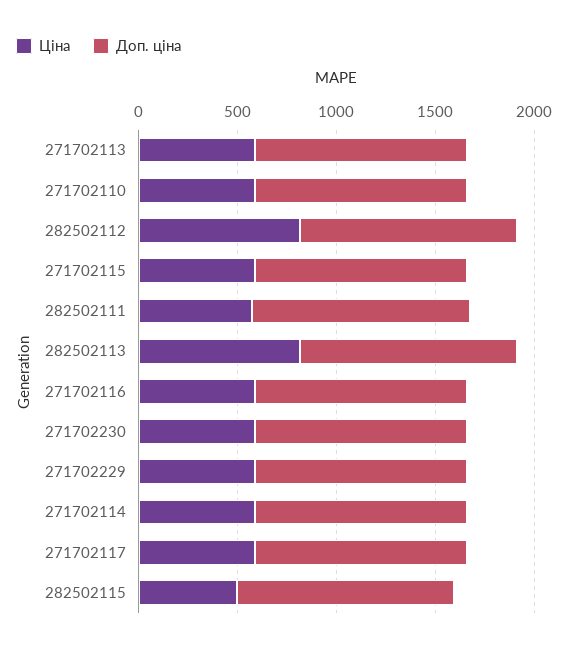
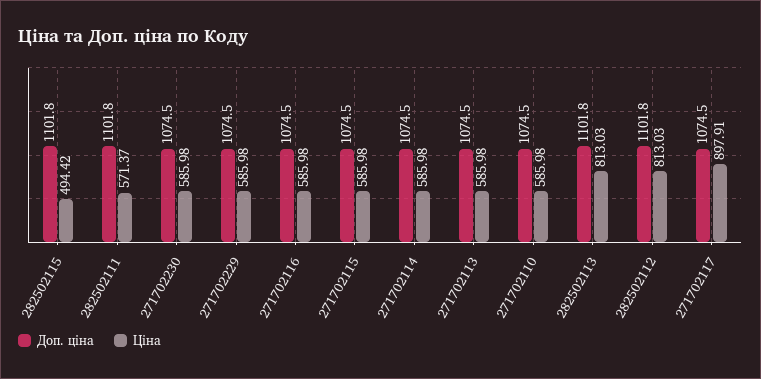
Ціна, 271702117: 600 -> 897.91

